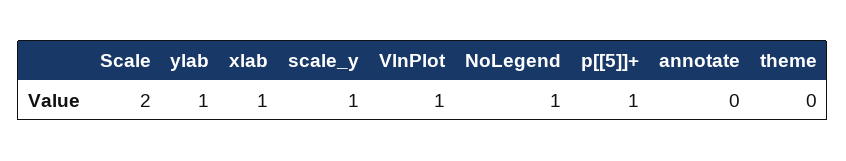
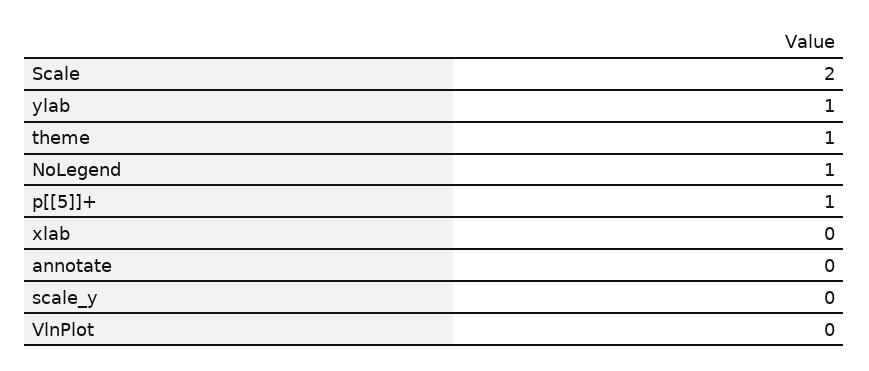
xlab: 1 -> 0
scale_y: 1 -> 0
VlnPlot: 1 -> 0
theme: 0 -> 1

